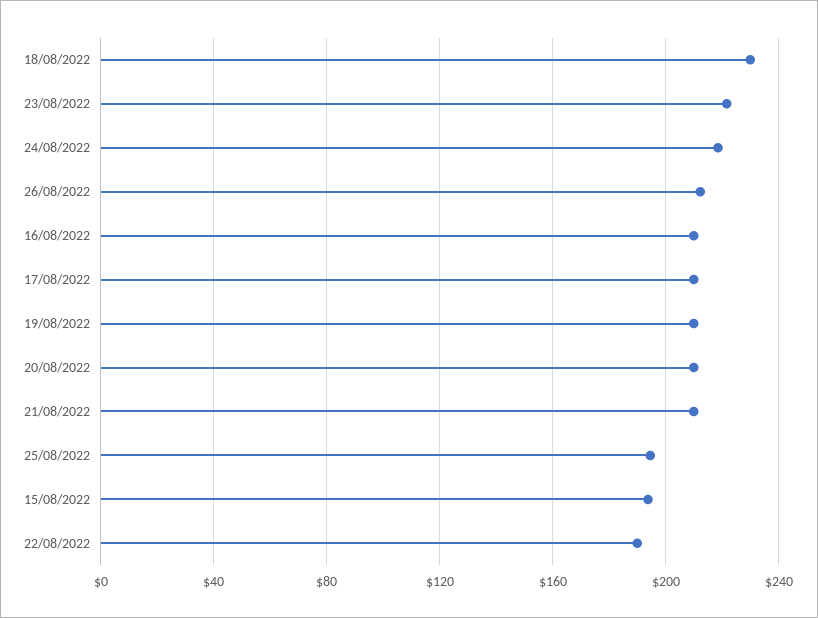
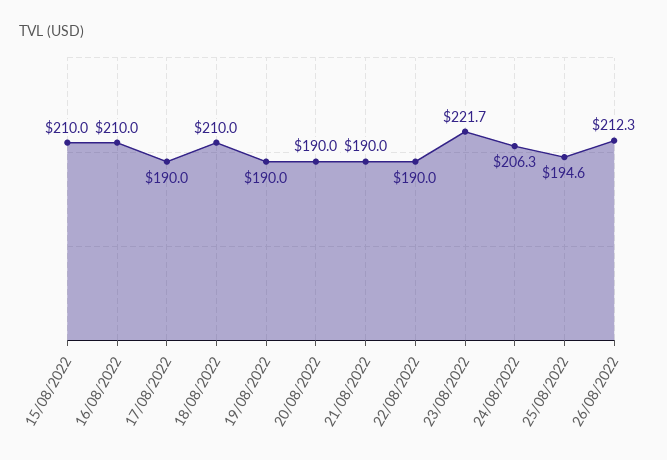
18/08/2022: 230 -> 210
24/08/2022: 220 -> 206.3
17/08/2022: 210 -> 190
19/08/2022: 210 -> 190
20/08/2022: 210 -> 190
21/08/2022: 210 -> 190
15/08/2022: 195 -> 210

